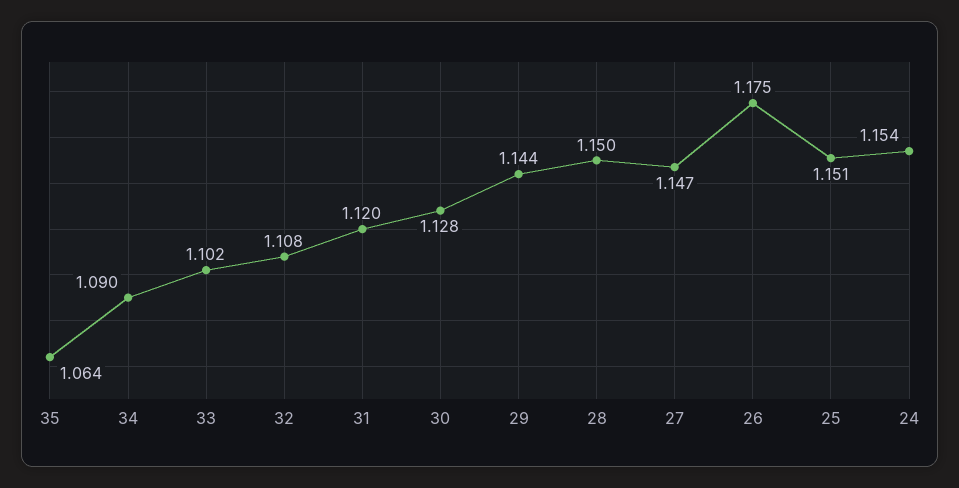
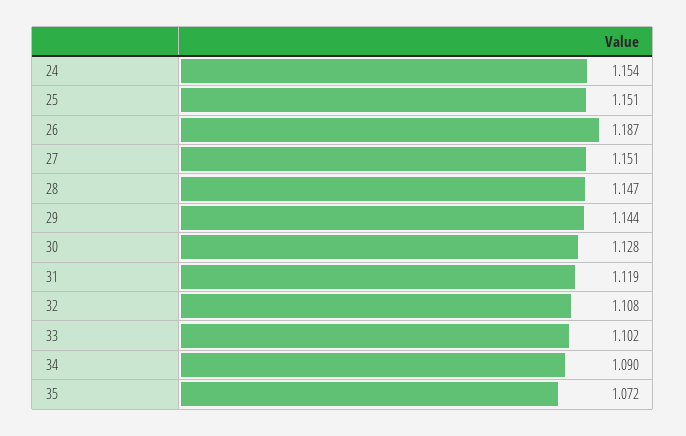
35: 1.064 -> 1.072
31: 1.12 -> 1.119
28: 1.15 -> 1.147
27: 1.147 -> 1.151
26: 1.175 -> 1.187

